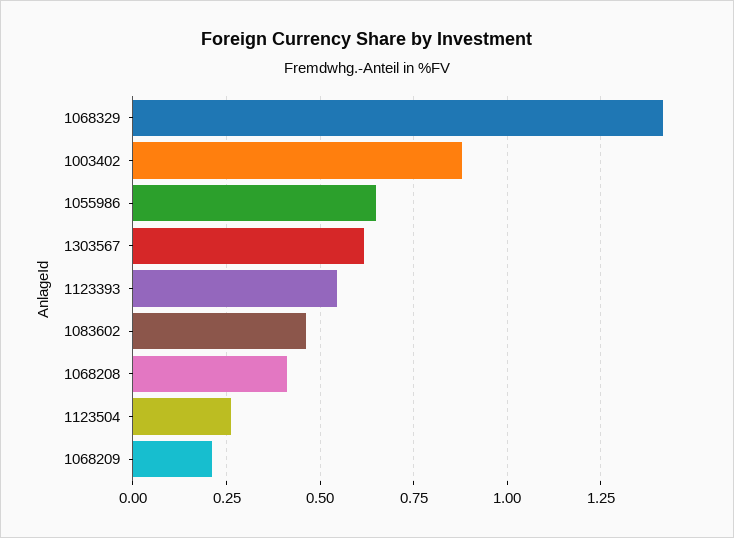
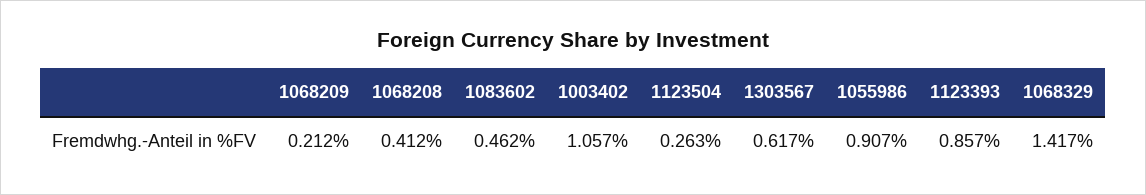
1003402: 0.875 -> 1.057
1055986: 0.65 -> 0.907
1123393: 0.55 -> 0.857

